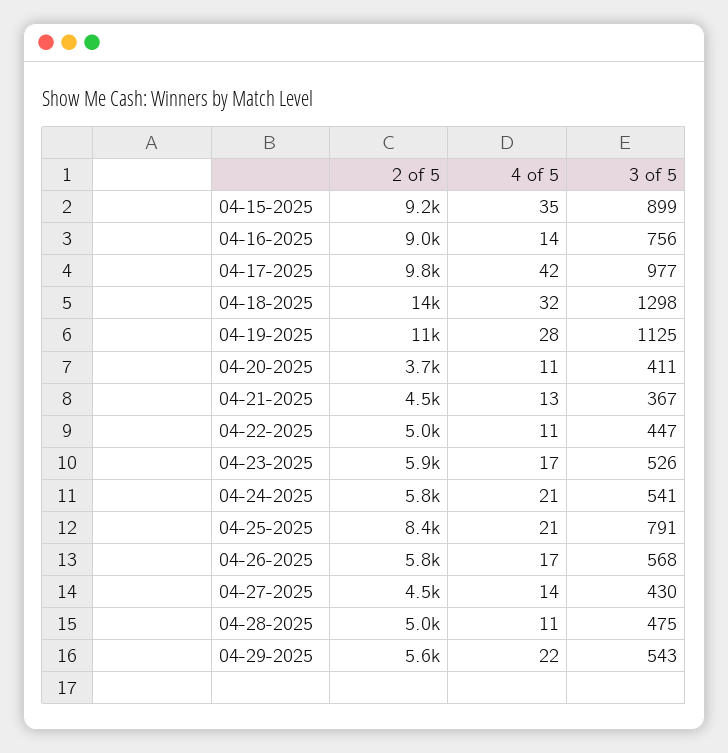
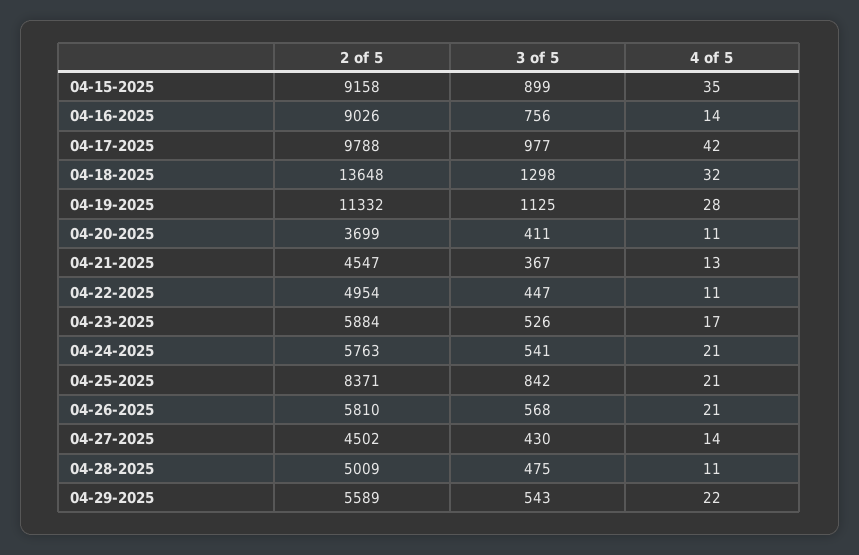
3 of 5, 04-25-2025: 791 -> 842
4 of 5, 04-26-2025: 17 -> 21

